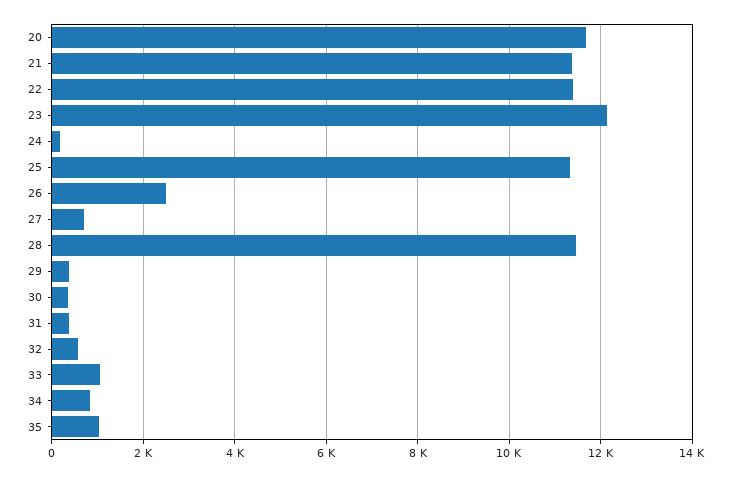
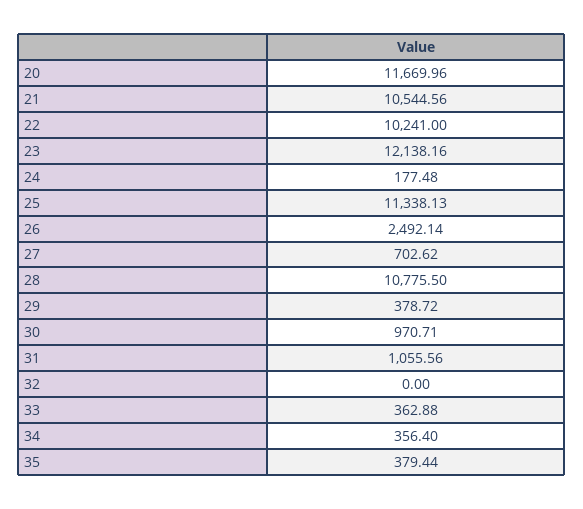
21: 11400 -> 10544.56
22: 11400 -> 10241
28: 11400 -> 10775.5
30: 400 -> 970.71
31: 400 -> 1055.56
32: 600 -> 0
33: 1000 -> 362.88
34: 800 -> 356.4
35: 1000 -> 379.44

